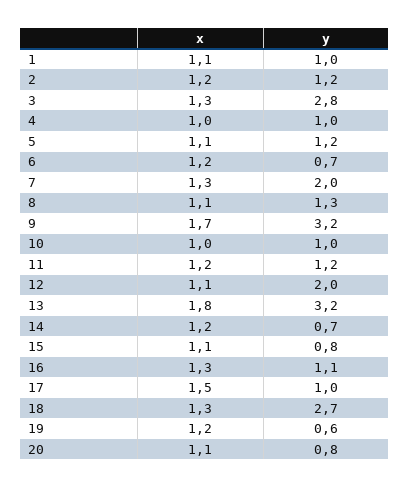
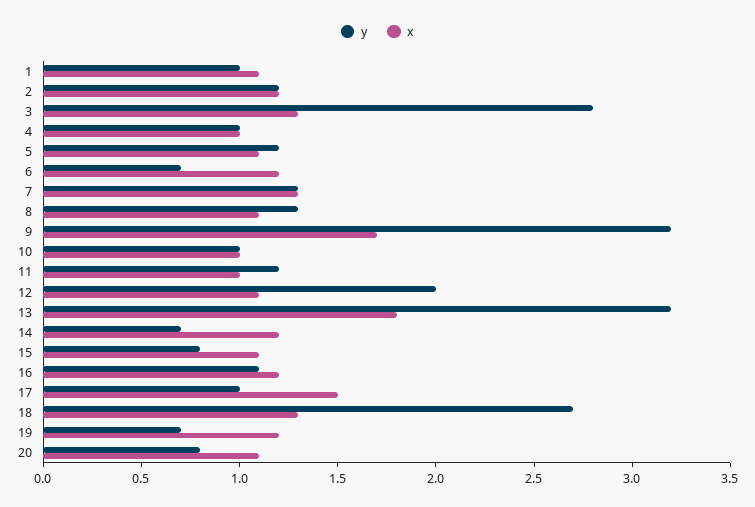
y, 7: 2 -> 1.3
x, 11: 1.2 -> 1
x, 16: 1.3 -> 1.2
y, 19: 0.6 -> 0.7

